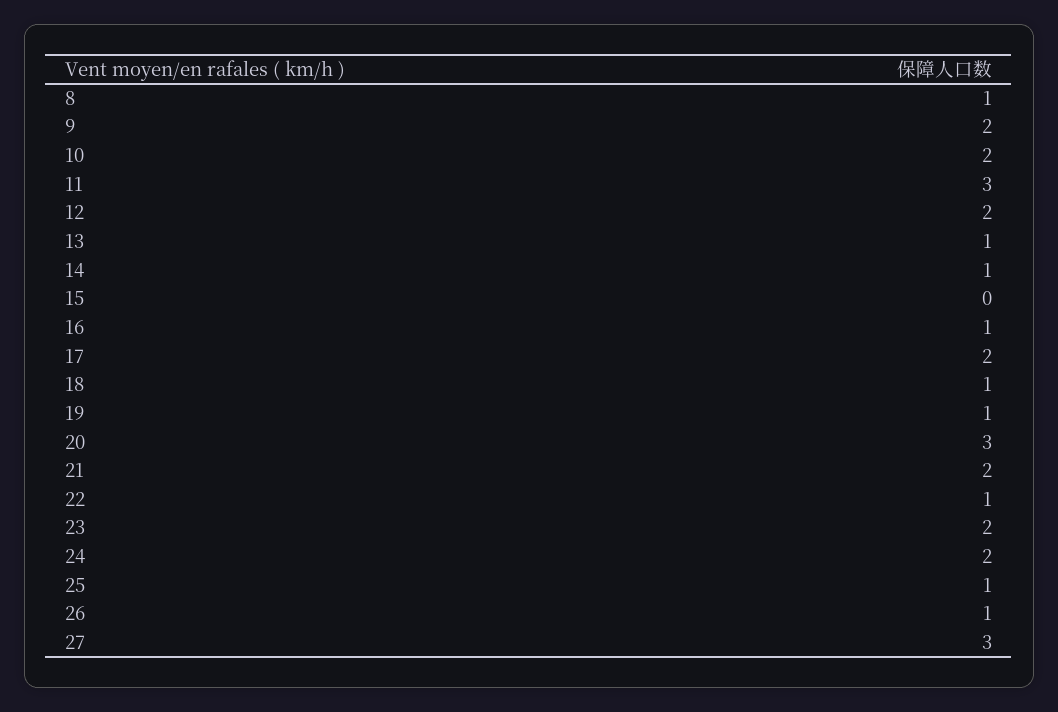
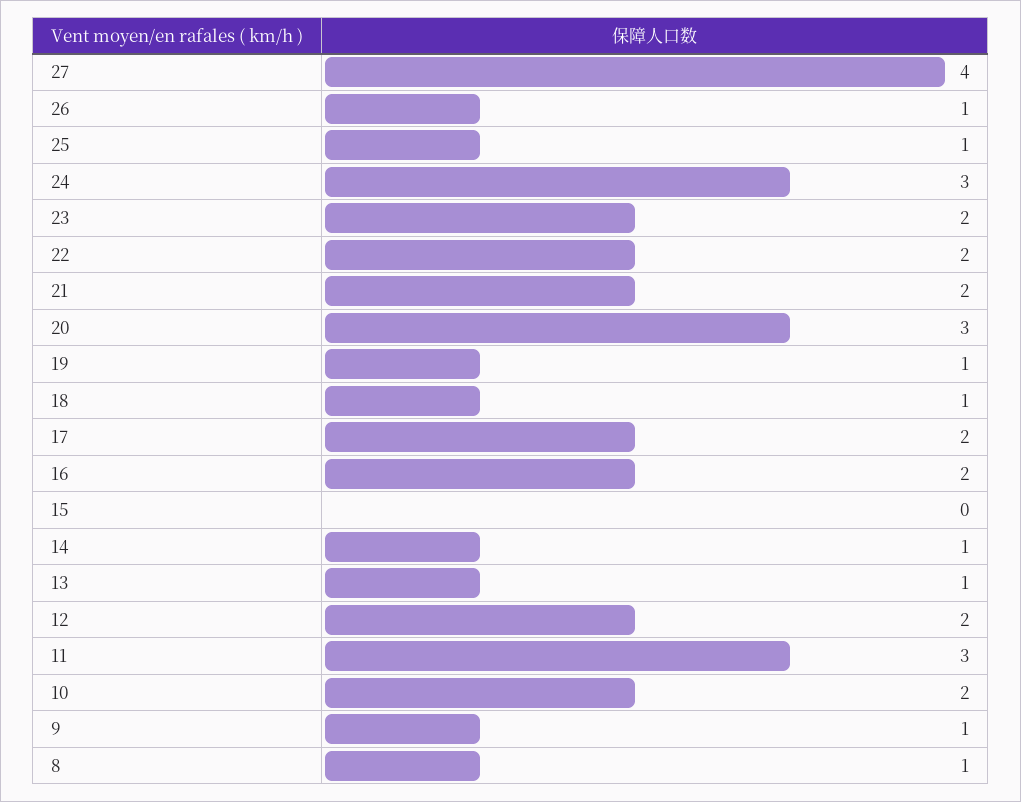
9: 2 -> 1
16: 1 -> 2
22: 1 -> 2
24: 2 -> 3
27: 3 -> 4

